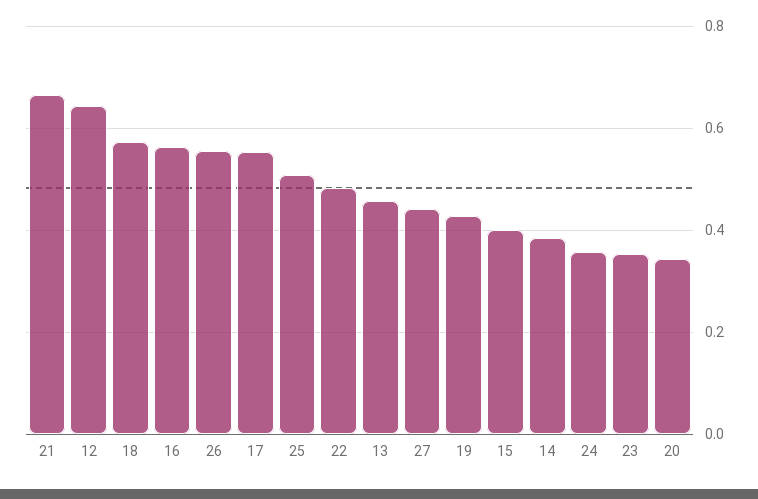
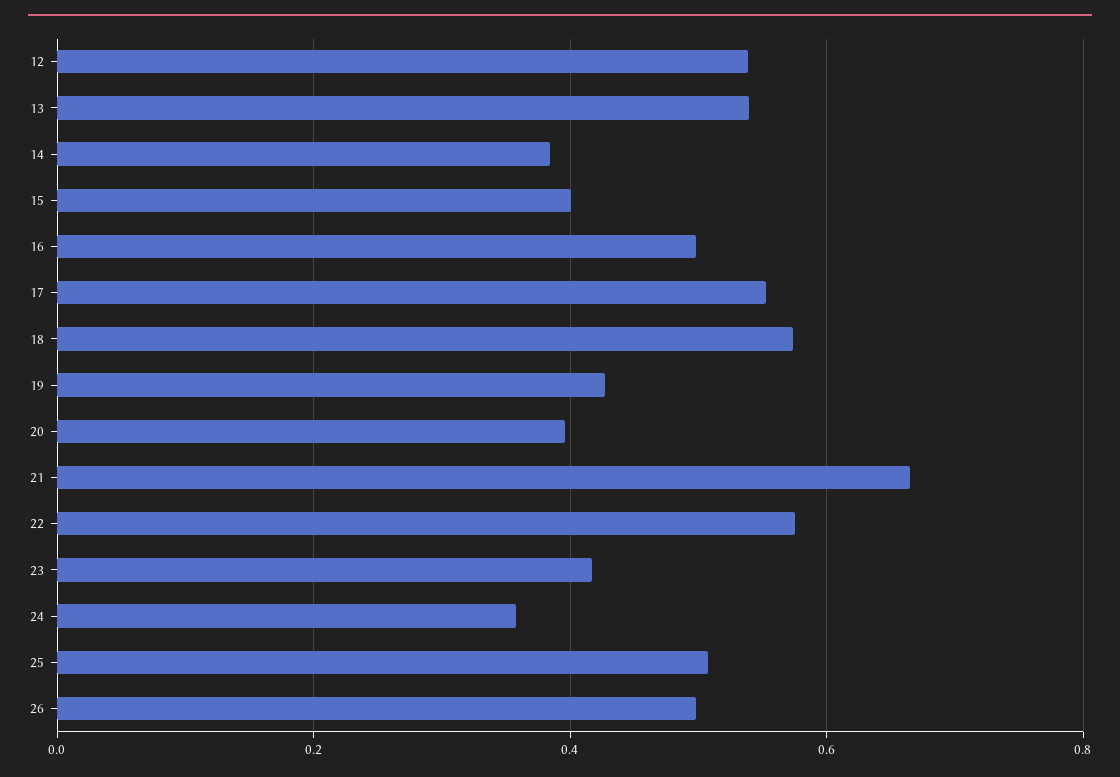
12: 0.64 -> 0.54
16: 0.56 -> 0.5
26: 0.56 -> 0.5
22: 0.48 -> 0.58
13: 0.46 -> 0.54
27: 0.44 -> none
23: 0.36 -> 0.42
20: 0.34 -> 0.4

